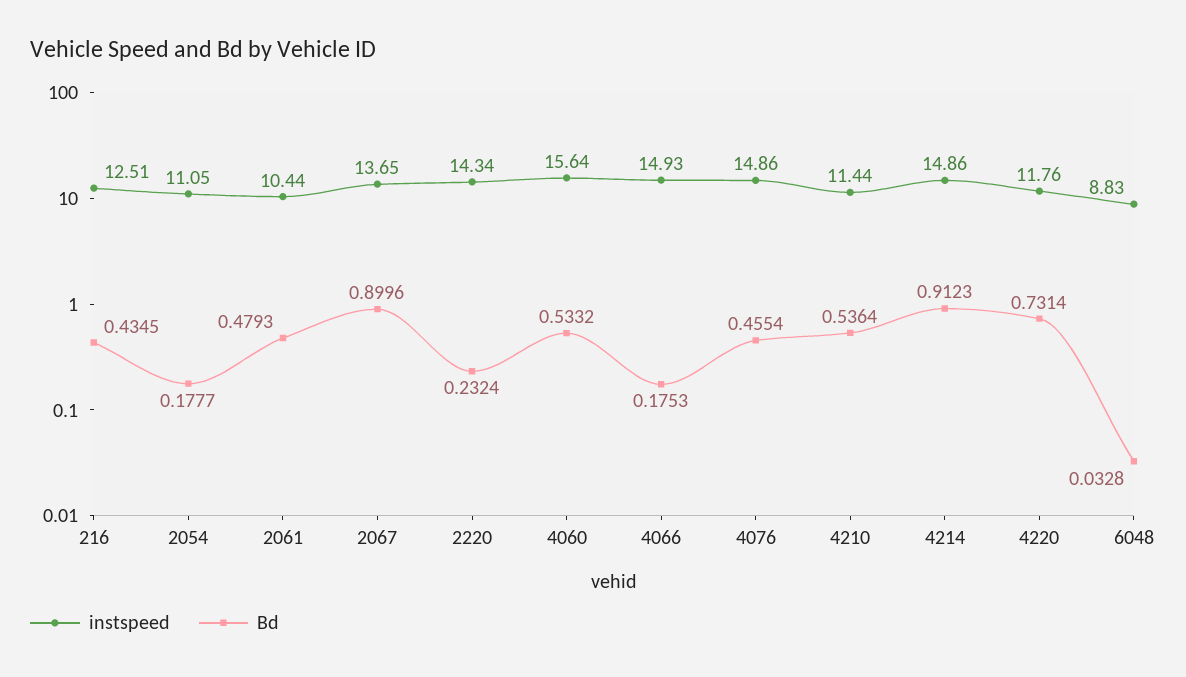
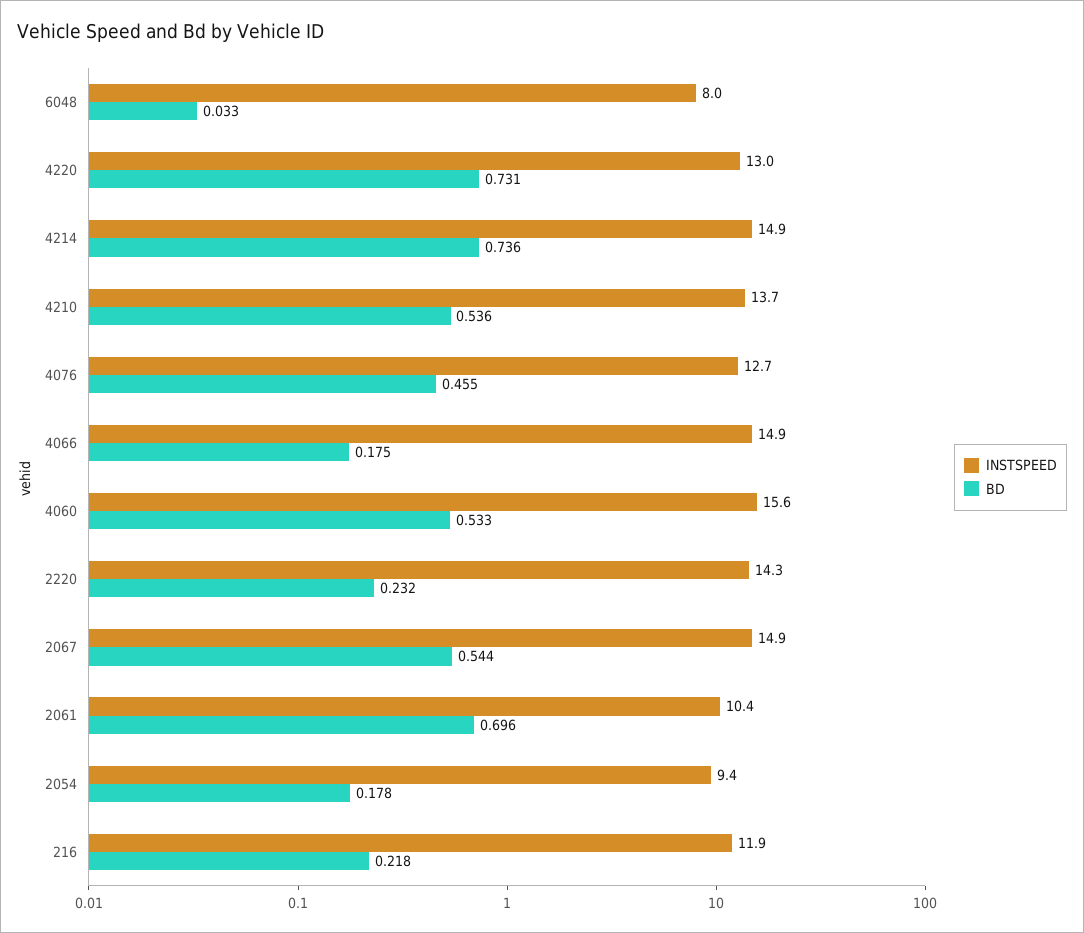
instspeed, 216: 12.51 -> 11.9
Bd, 216: 0.4345 -> 0.218
instspeed, 2054: 11.05 -> 9.4
Bd, 2061: 0.4793 -> 0.696
instspeed, 2067: 13.65 -> 14.9
Bd, 2067: 0.8996 -> 0.544
instspeed, 4076: 14.86 -> 12.7
instspeed, 4210: 11.44 -> 13.7
Bd, 4214: 0.9123 -> 0.736
instspeed, 4220: 11.76 -> 13
instspeed, 6048: 8.83 -> 8

